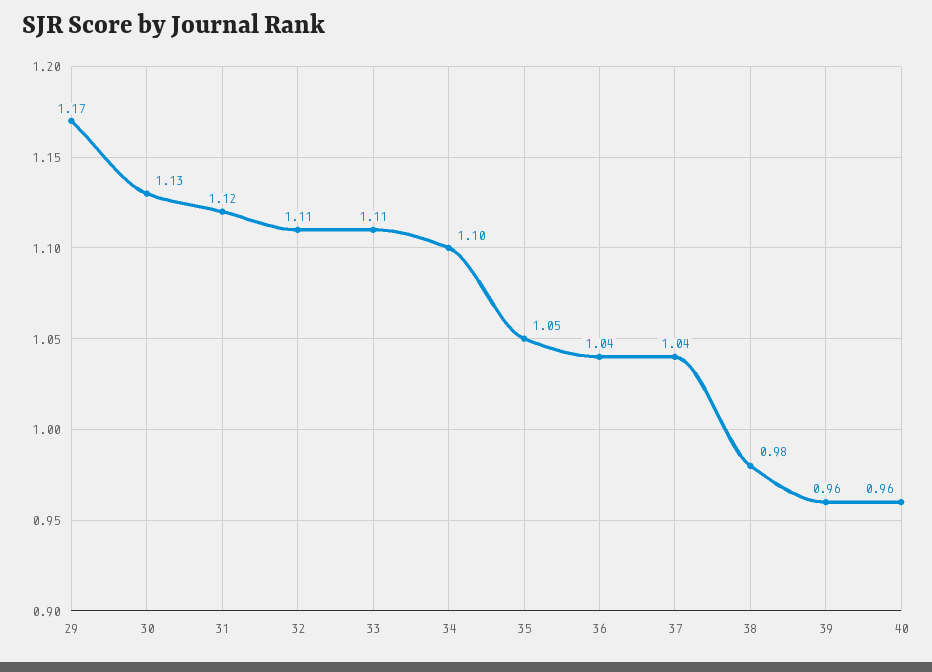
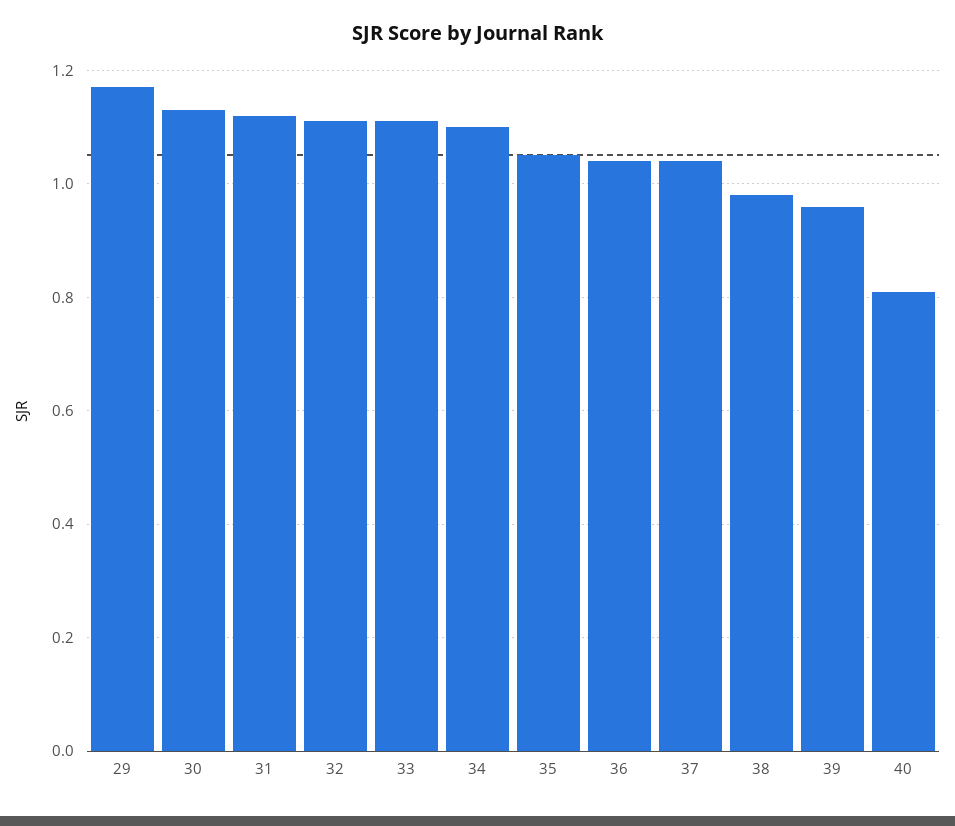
40: 0.96 -> 0.8

